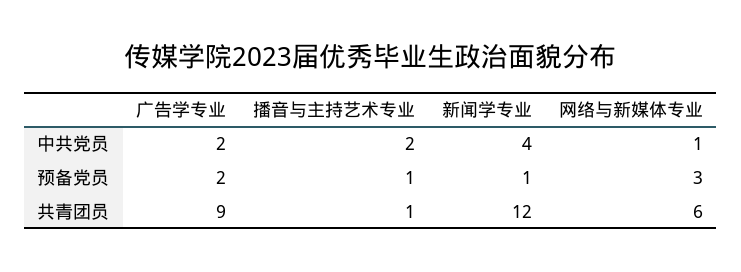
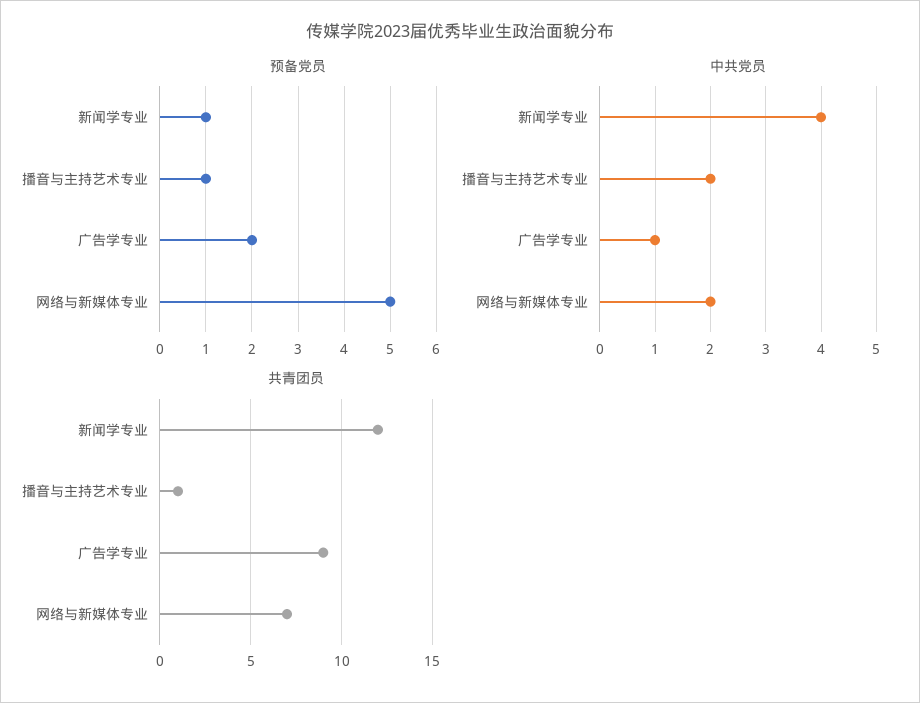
中共党员, 广告学专业: 2 -> 1
中共党员, 网络与新媒体专业: 1 -> 2
预备党员, 网络与新媒体专业: 3 -> 5
共青团员, 网络与新媒体专业: 6 -> 7

